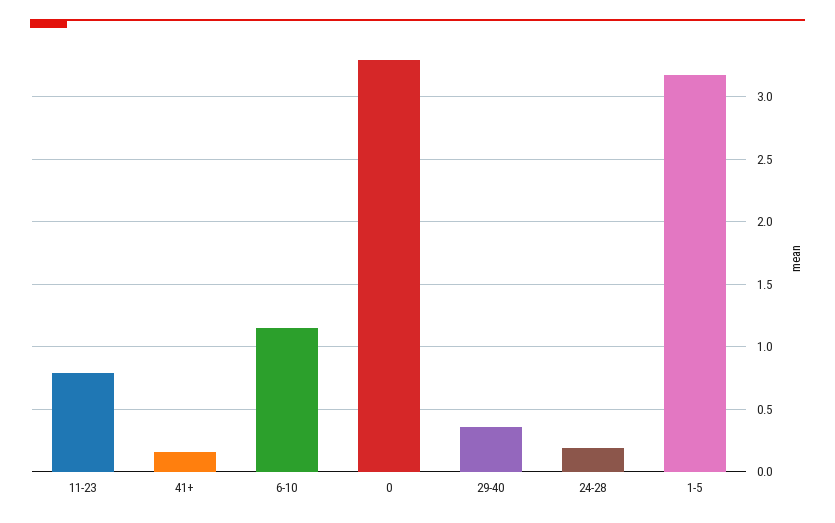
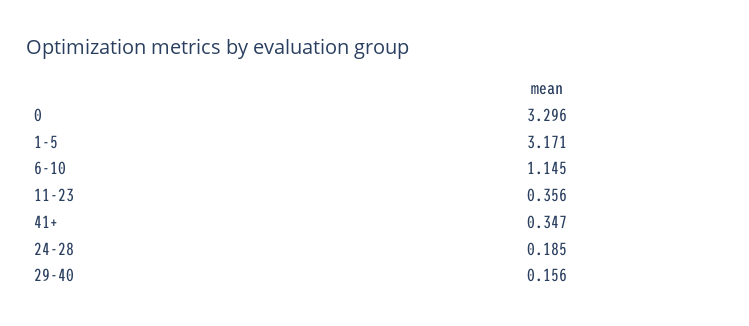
11-23: 0.8 -> 0.356
41+: 0.15 -> 0.347
29-40: 0.35 -> 0.156

